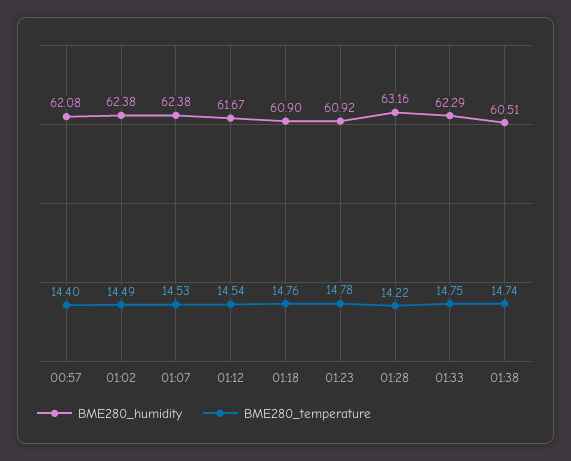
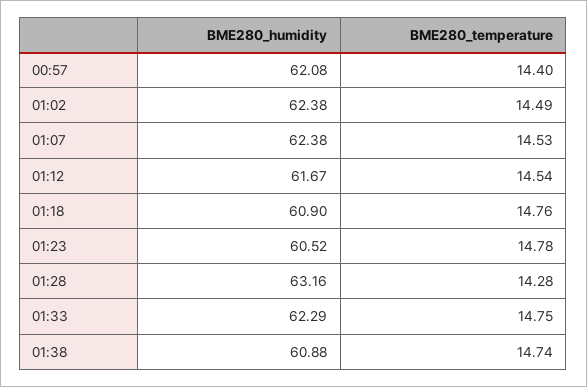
BME280_humidity, 01:23: 60.92 -> 60.52
BME280_temperature, 01:28: 14.22 -> 14.28
BME280_humidity, 01:38: 60.51 -> 60.88

